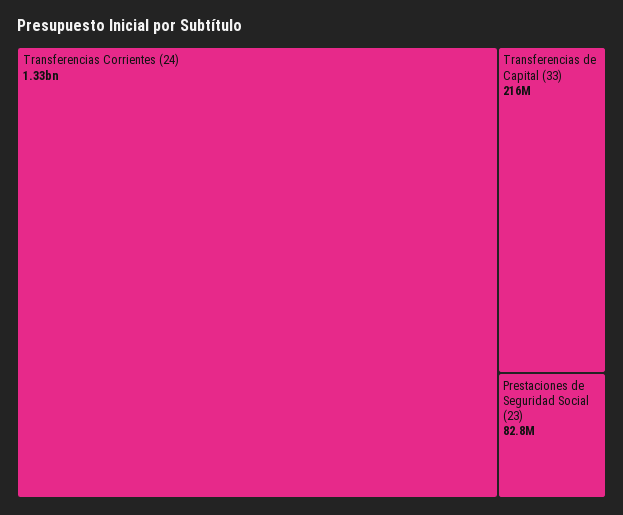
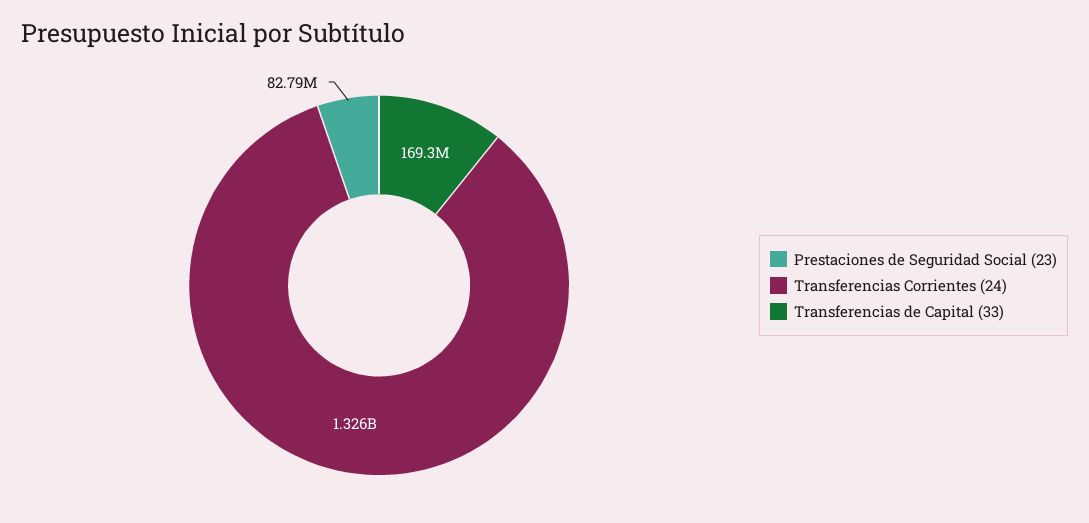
Transferencias de Capital (33): 216000000 -> 169300000

